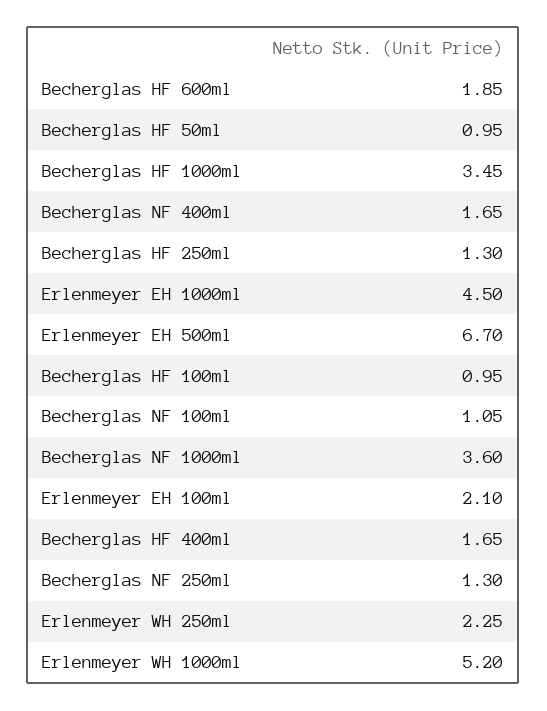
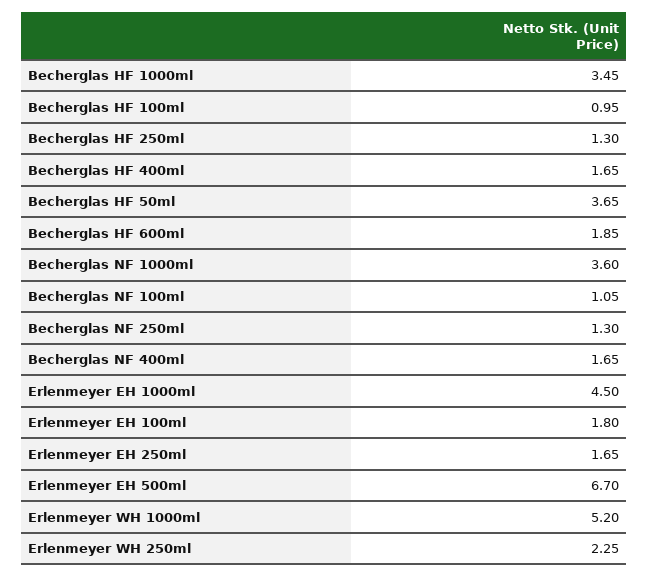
Becherglas HF 50ml: 0.95 -> 3.65
Erlenmeyer EH 100ml: 2.1 -> 1.8
Erlenmeyer EH 250ml: none -> 1.65

